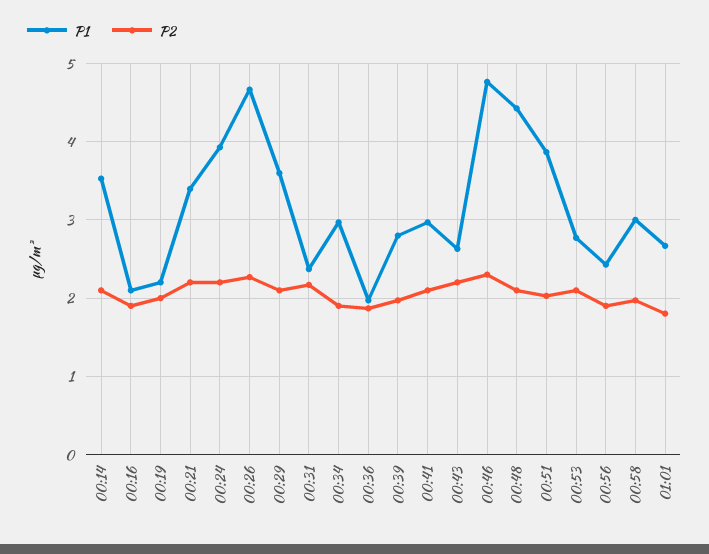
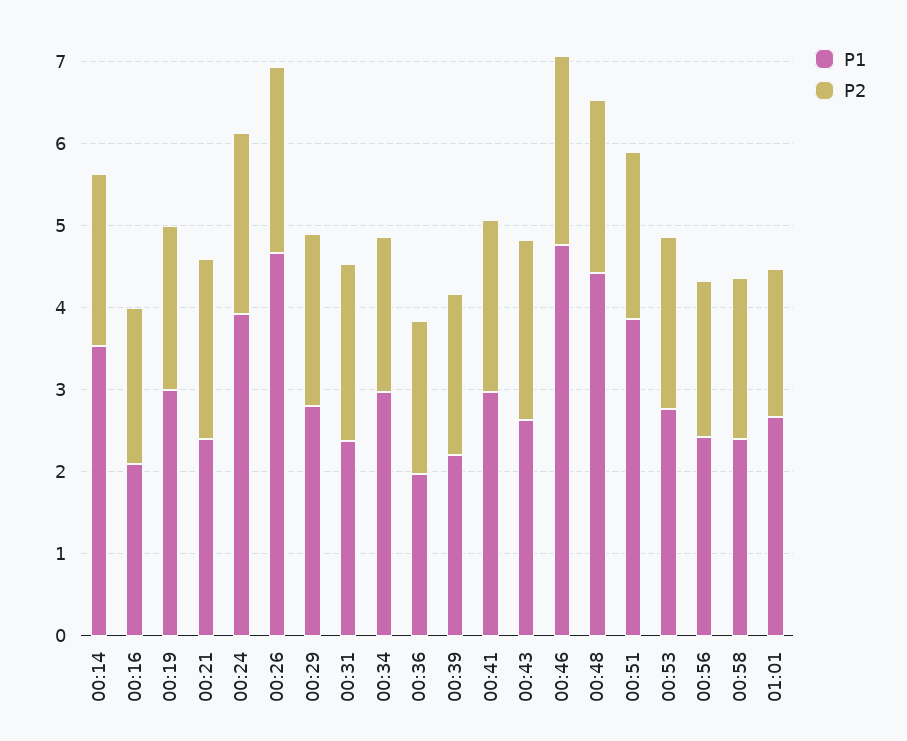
P1, 00:19: 2.2 -> 3
P1, 00:21: 3.4 -> 2.4
P1, 00:29: 3.6 -> 2.8
P1, 00:39: 2.8 -> 2.2
P1, 00:58: 3 -> 2.4

